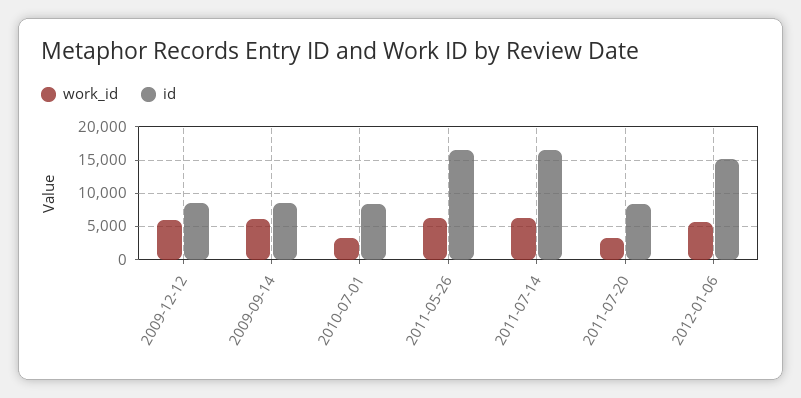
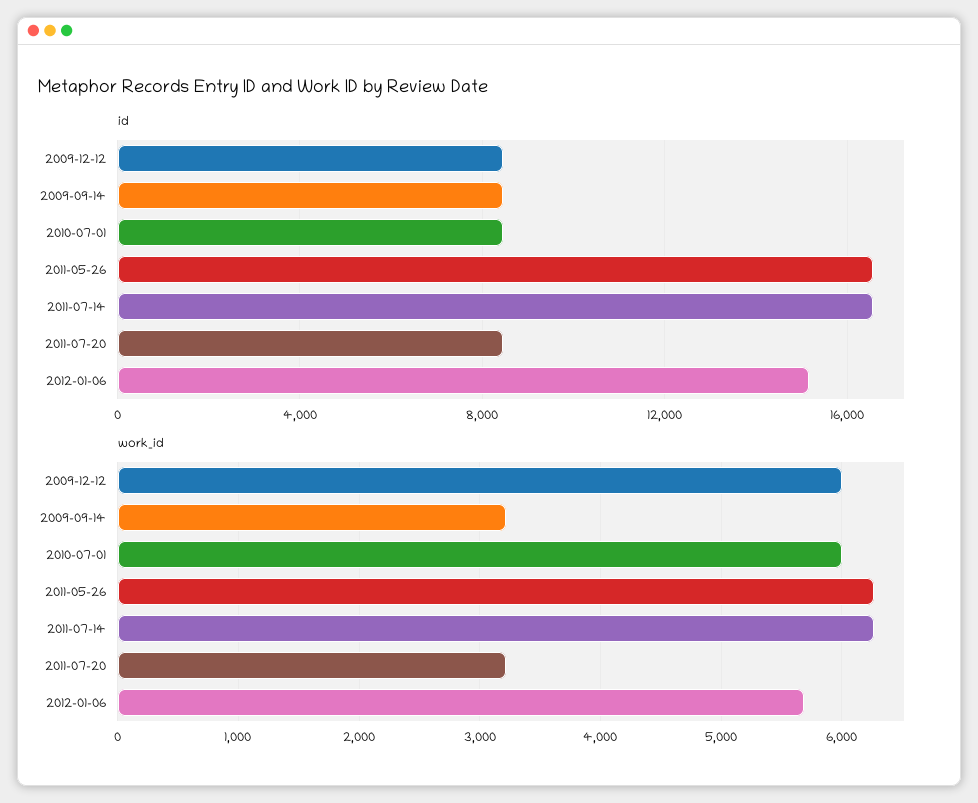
work_id, 2009-09-14: 6000 -> 3200
work_id, 2010-07-01: 3000 -> 6000

